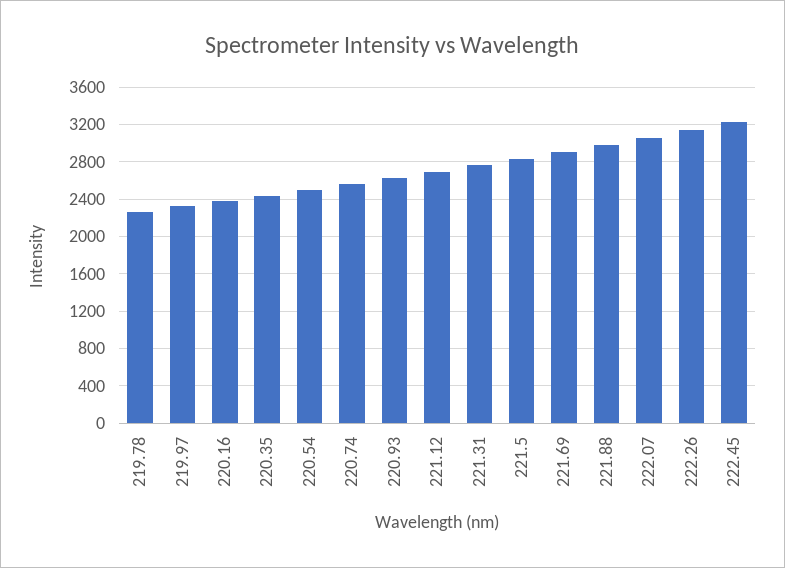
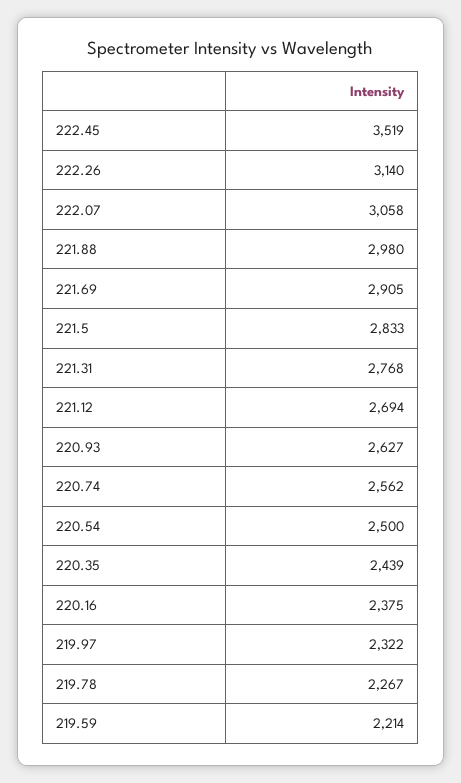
222.45: 3200 -> 3519
219.59: none -> 2214

